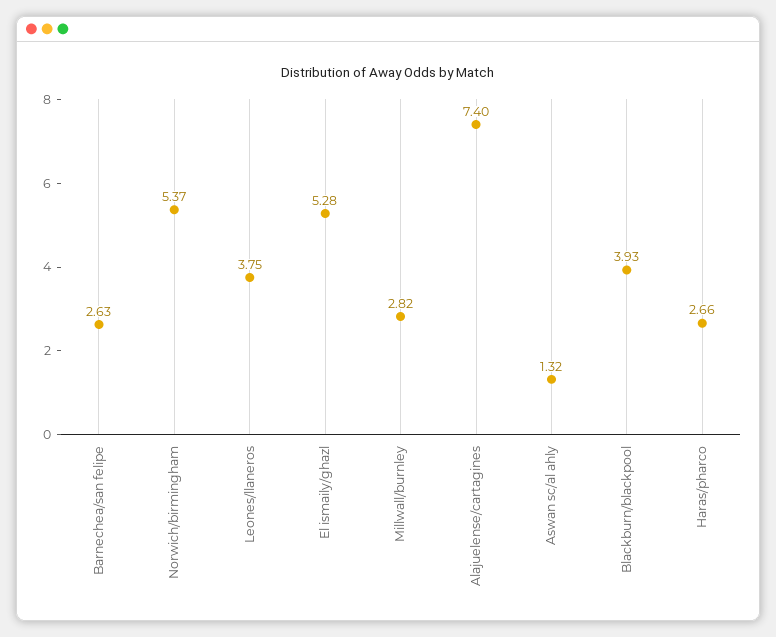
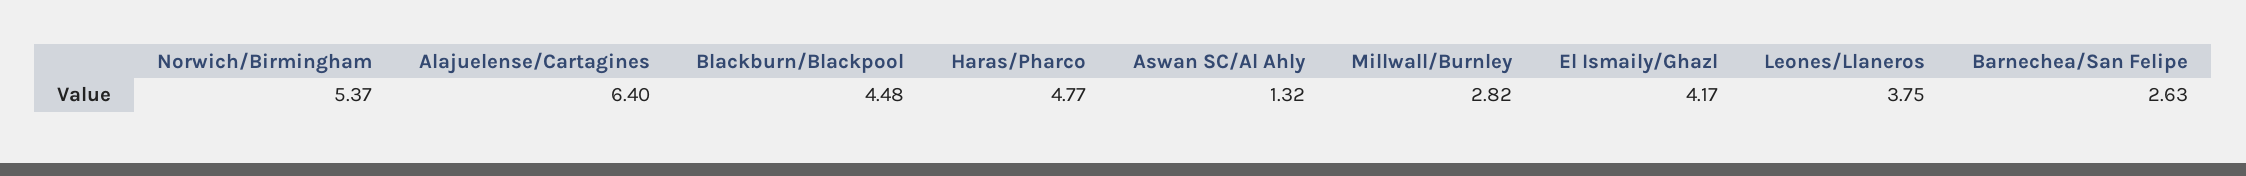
El ismaily/ghazl: 5.28 -> 4.17
Alajuelense/cartagines: 7.4 -> 6.4
Blackburn/blackpool: 3.93 -> 4.48
Haras/pharco: 2.66 -> 4.77

